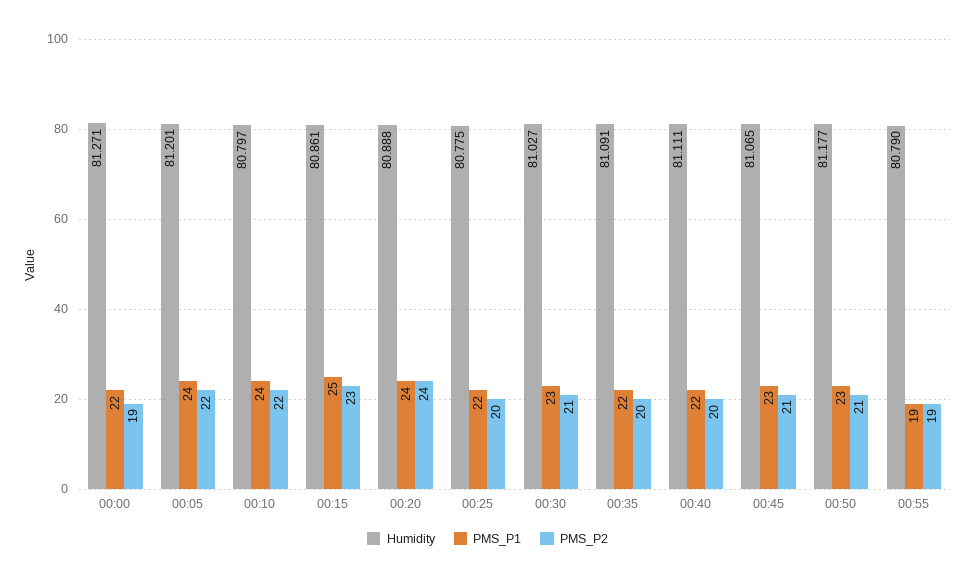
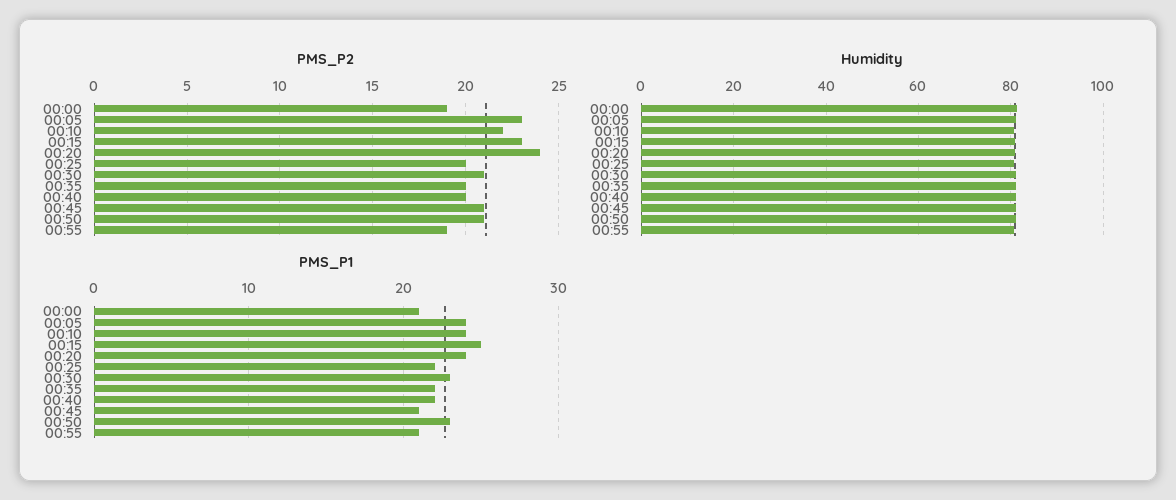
PMS_P1, 00:00: 22 -> 21
PMS_P2, 00:05: 22 -> 23
PMS_P1, 00:45: 23 -> 21
PMS_P1, 00:55: 19 -> 21

